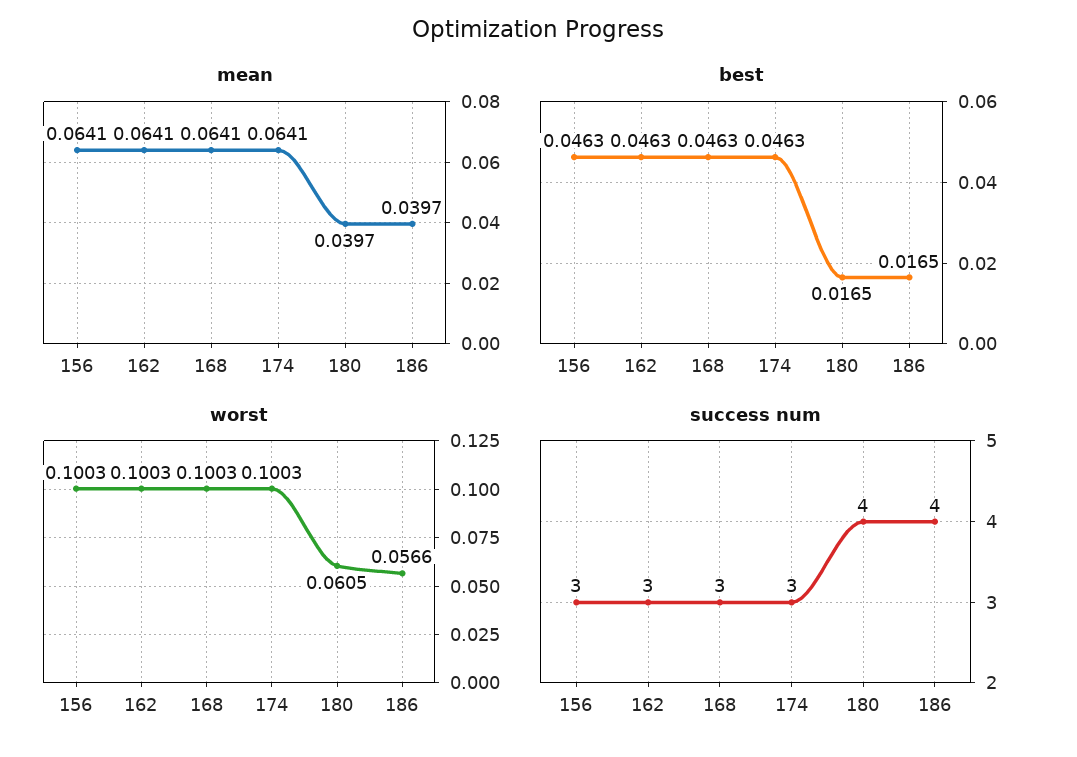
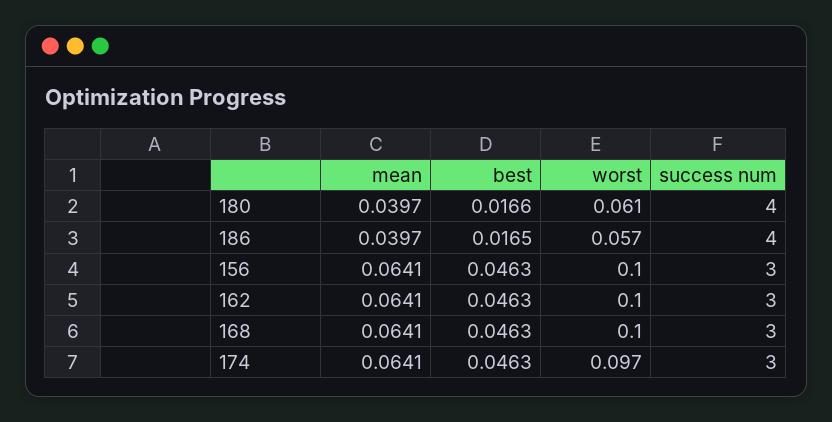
best, 180: 0.0165 -> 0.0166
worst, 174: 0.1003 -> 0.097

